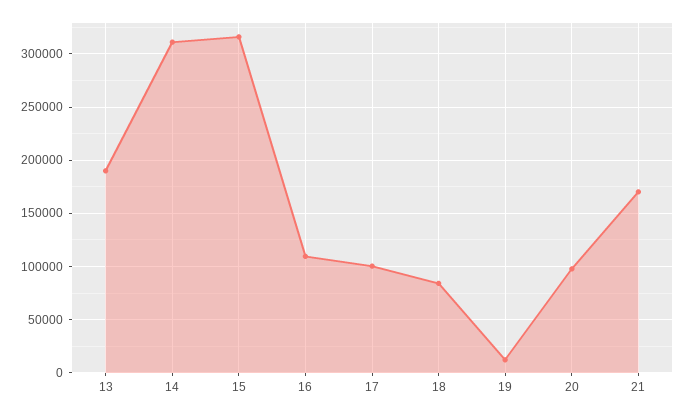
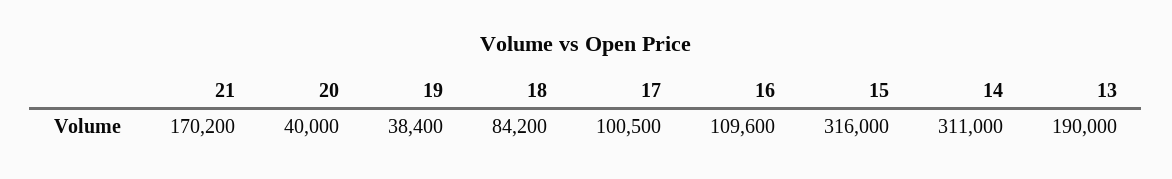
19: 10000 -> 38400
20: 100000 -> 40000

